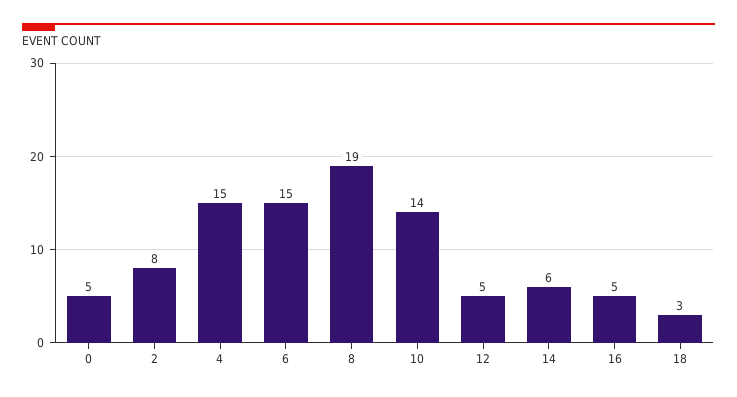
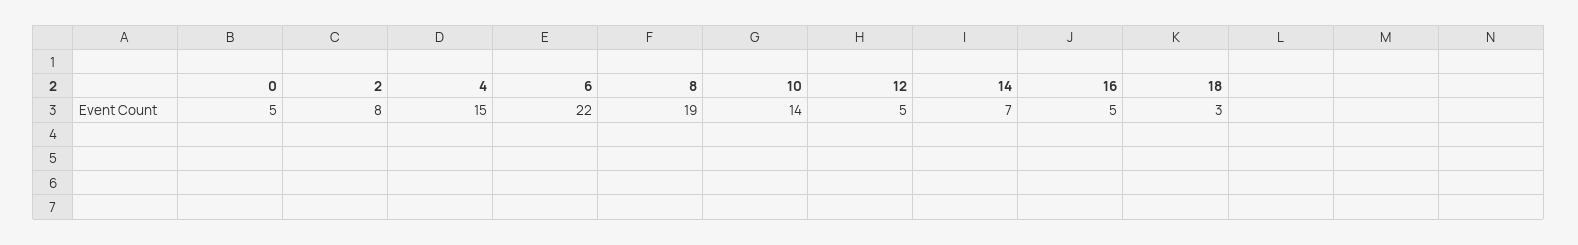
6: 15 -> 22
14: 6 -> 7

